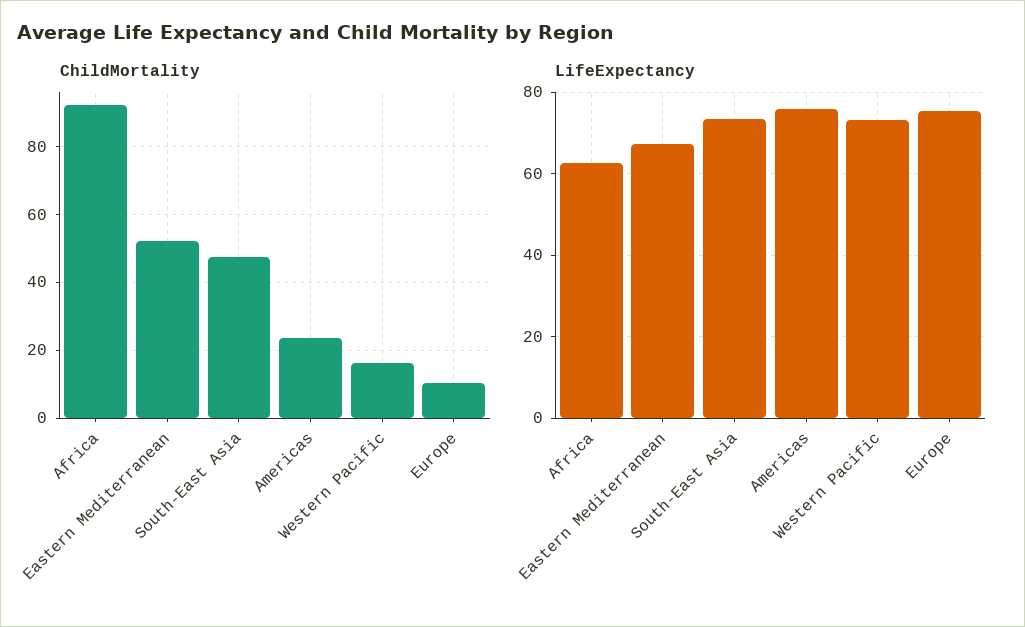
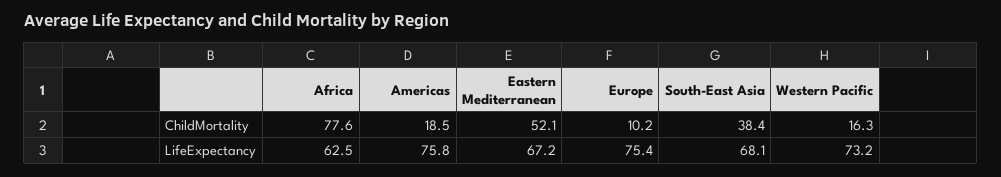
ChildMortality, Africa: 92 -> 77.6
ChildMortality, South-East Asia: 48 -> 38.4
ChildMortality, Americas: 24 -> 18.5
LifeExpectancy, South-East Asia: 74 -> 68.1

